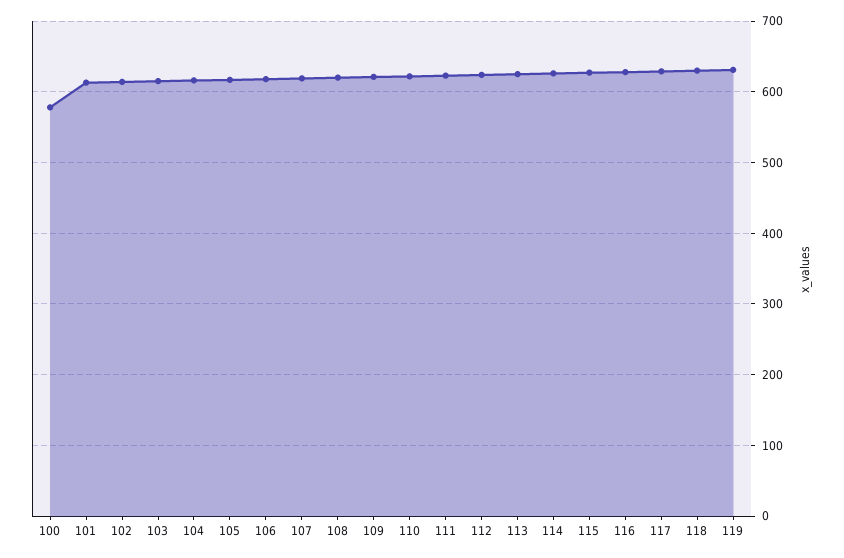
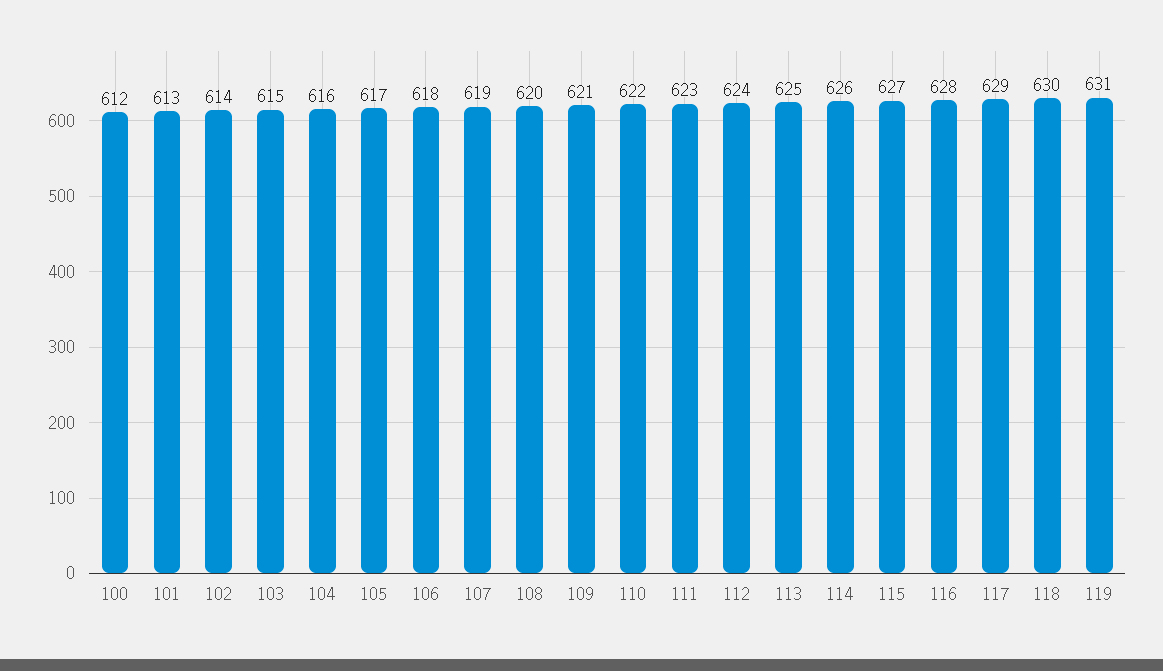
100: 580 -> 612

